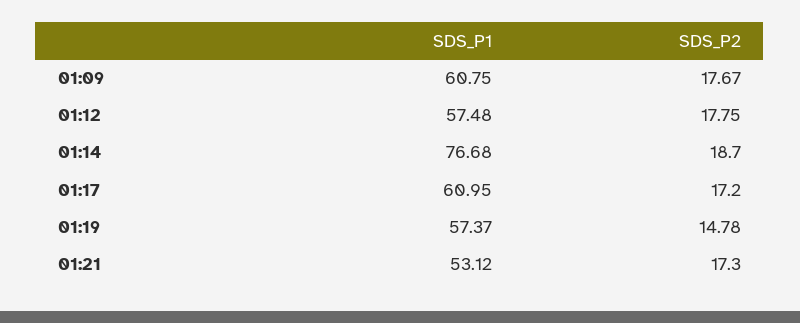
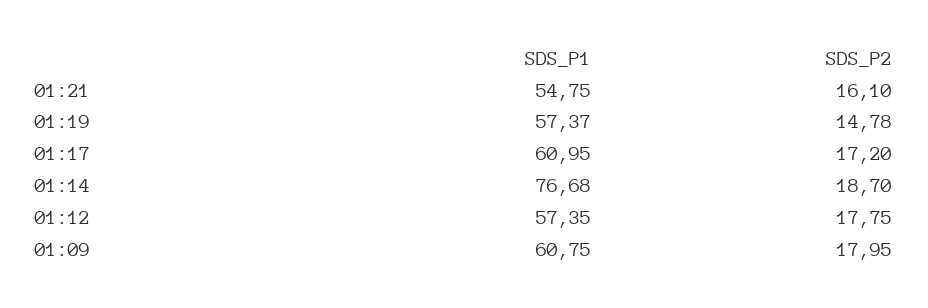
SDS_P2, 01:09: 17.67 -> 17.95
SDS_P1, 01:12: 57.48 -> 57.35
SDS_P1, 01:21: 53.12 -> 54.75
SDS_P2, 01:21: 17.3 -> 16.1

